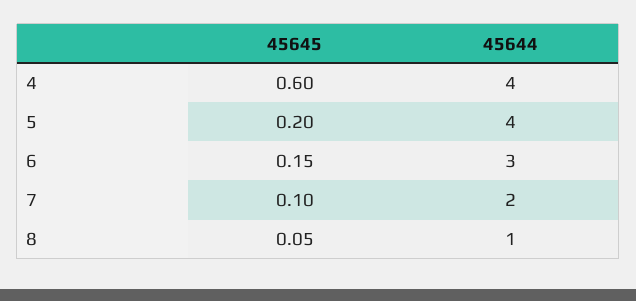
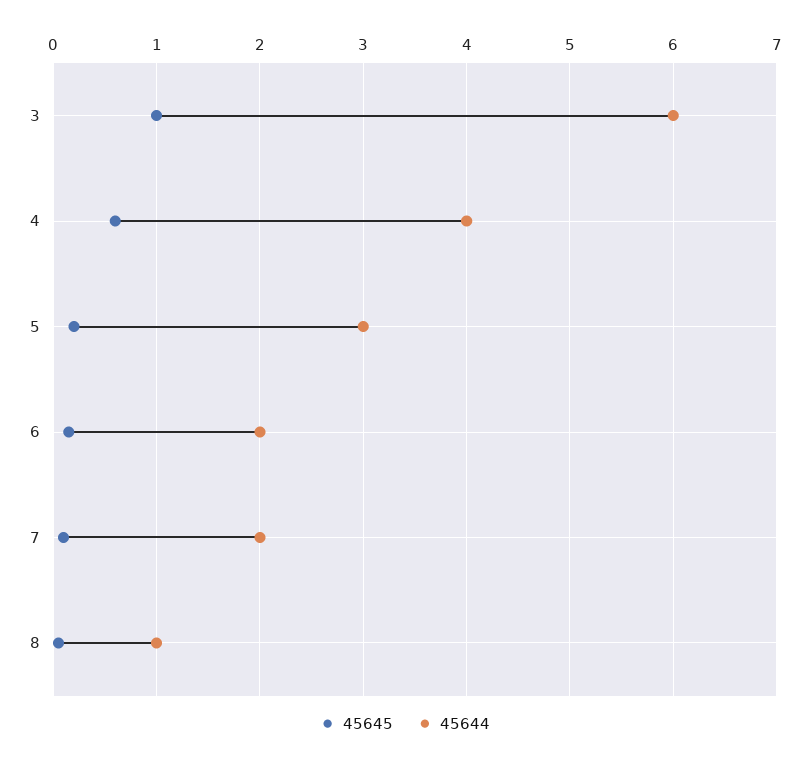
45644, 5: 4 -> 3
45644, 6: 3 -> 2
45645, 3: none -> 1
45644, 3: none -> 6

